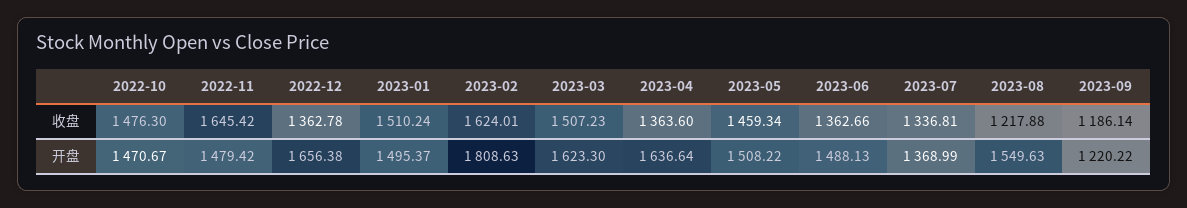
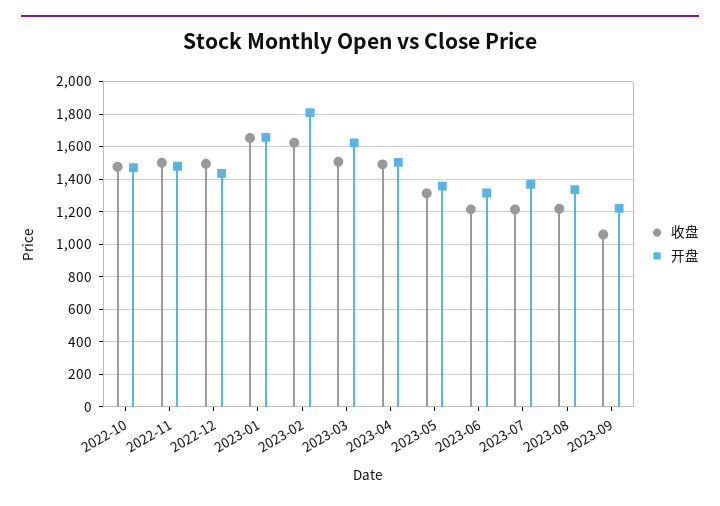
收盘, 2022-11: 1645.42 -> 1500
收盘, 2022-12: 1362.78 -> 1500
收盘, 2023-01: 1510.24 -> 1650
收盘, 2023-04: 1363.6 -> 1500
收盘, 2023-05: 1459.34 -> 1300
收盘, 2023-06: 1362.66 -> 1200
收盘, 2023-07: 1336.81 -> 1200
收盘, 2023-09: 1186.14 -> 1050
开盘, 2022-12: 1656.38 -> 1450
开盘, 2023-01: 1495.37 -> 1650
开盘, 2023-04: 1636.64 -> 1500
开盘, 2023-05: 1508.22 -> 1350
开盘, 2023-06: 1488.13 -> 1300
开盘, 2023-08: 1549.63 -> 1350

